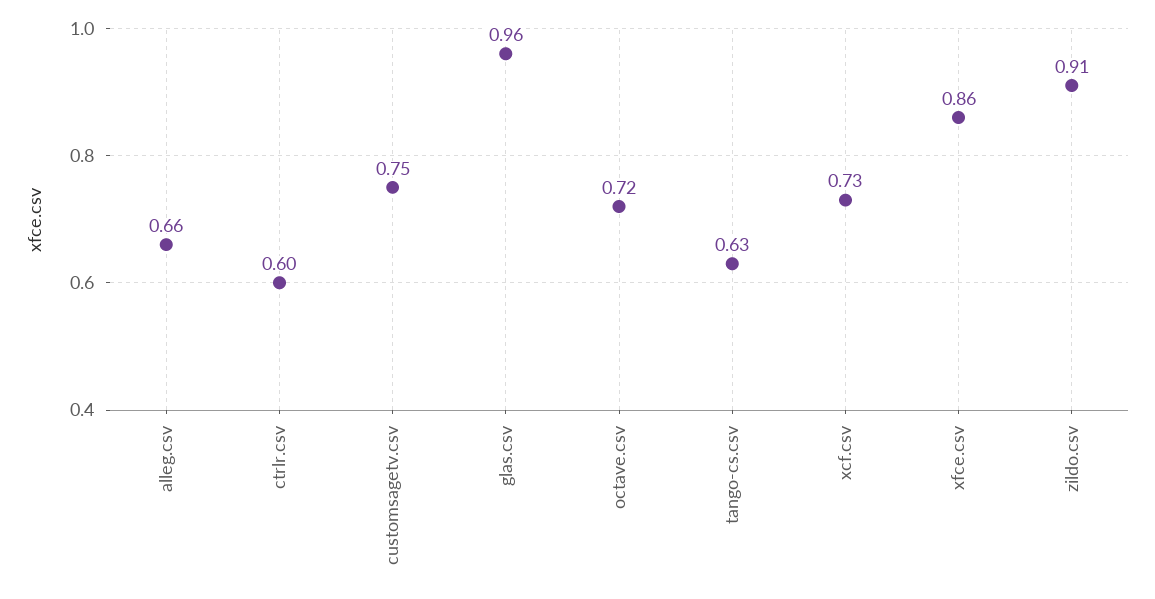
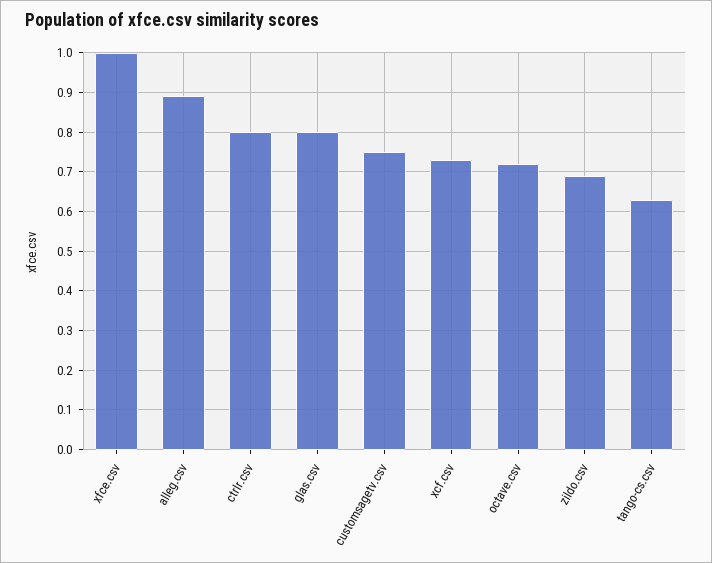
alleg.csv: 0.66 -> 0.9
ctrlr.csv: 0.6 -> 0.8
glas.csv: 0.96 -> 0.8
xfce.csv: 0.86 -> 1
zildo.csv: 0.91 -> 0.7

